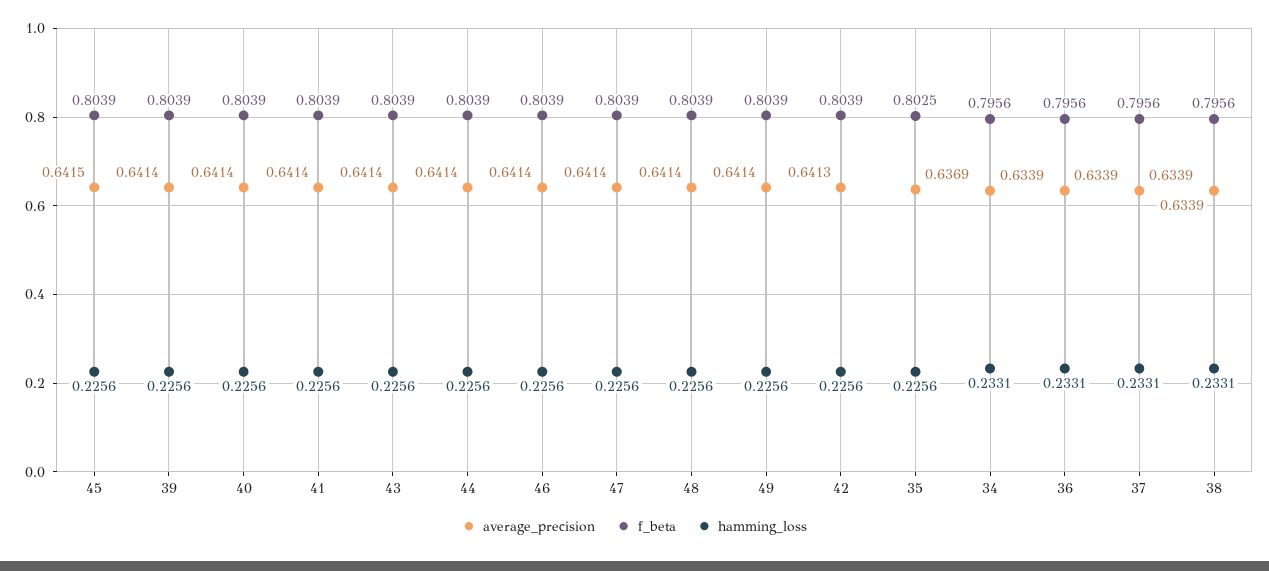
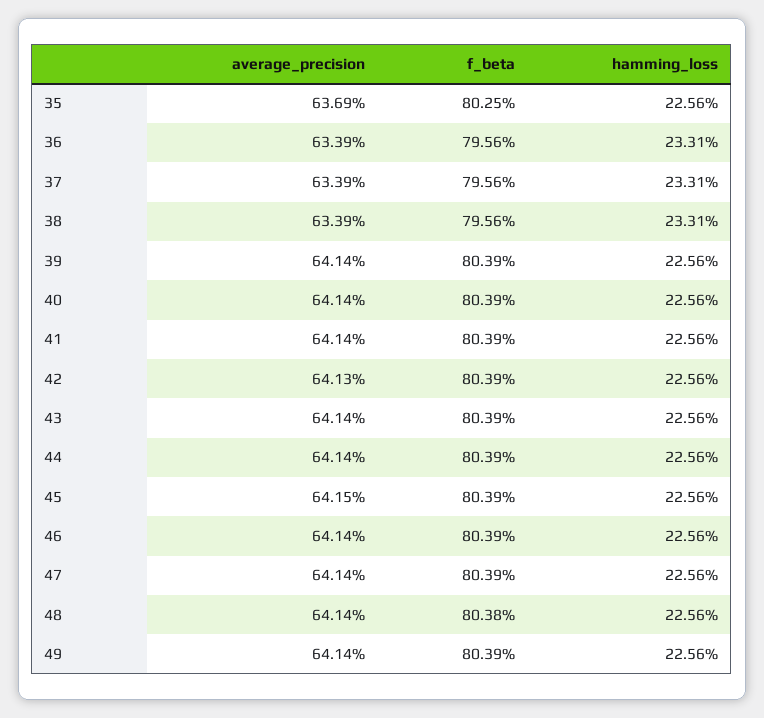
f_beta, 48: 0.8039 -> 0.8038
average_precision, 34: 0.6339 -> none
f_beta, 34: 0.7956 -> none
hamming_loss, 34: 0.2331 -> none

